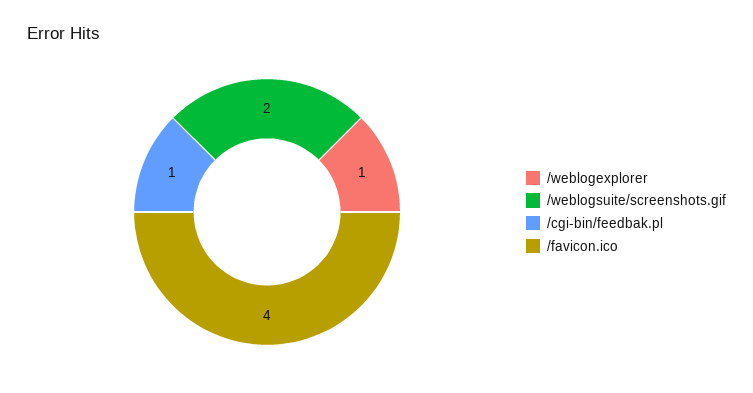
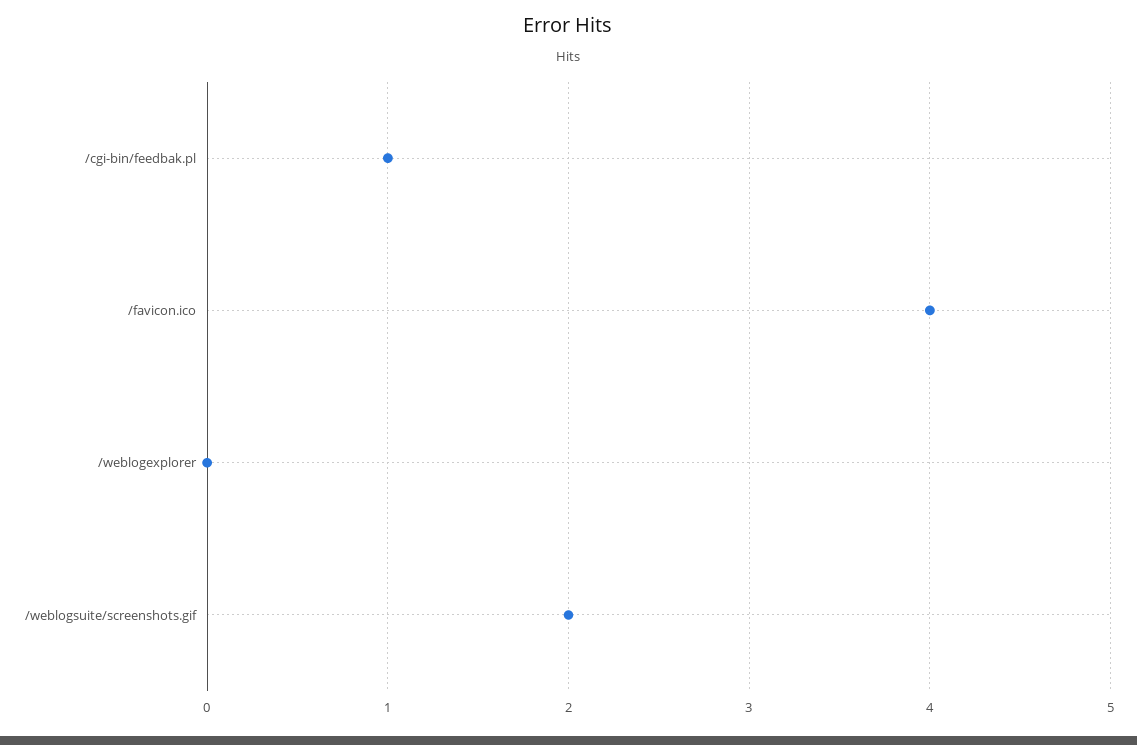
/weblogexplorer: 1 -> 0

